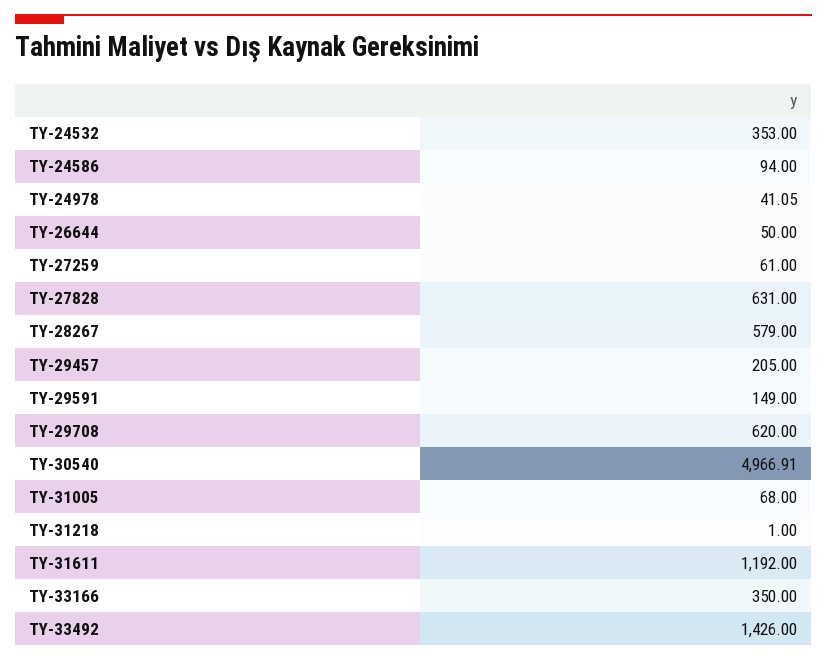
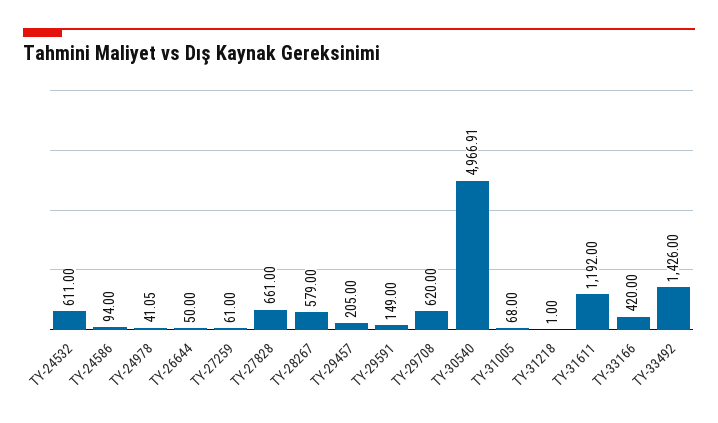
TY-24532: 353 -> 611
TY-27828: 631 -> 661
TY-33166: 350 -> 420

